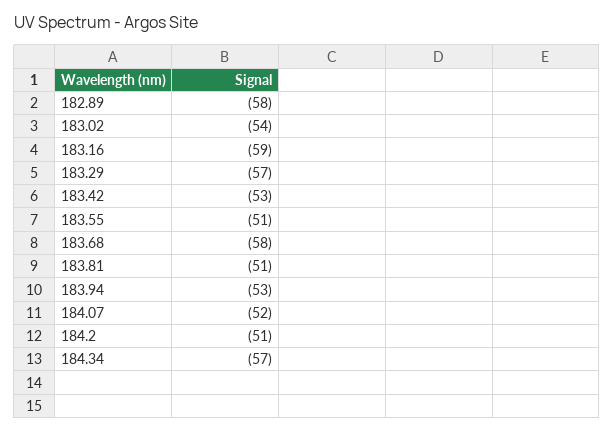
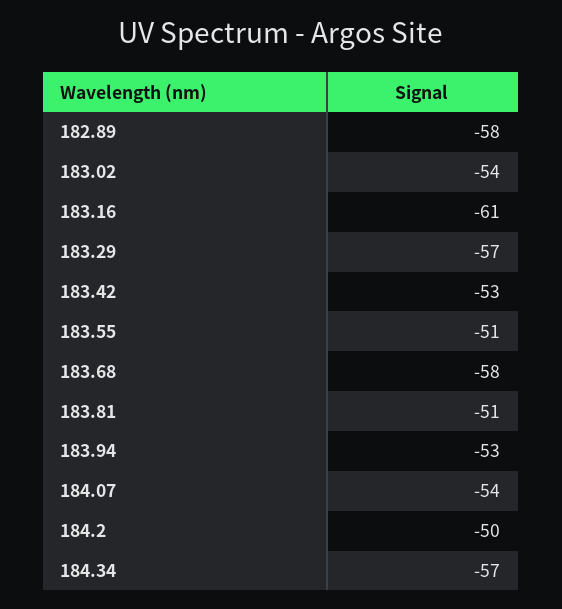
183.16: -59 -> -61
184.07: -52 -> -54
184.2: -51 -> -50

